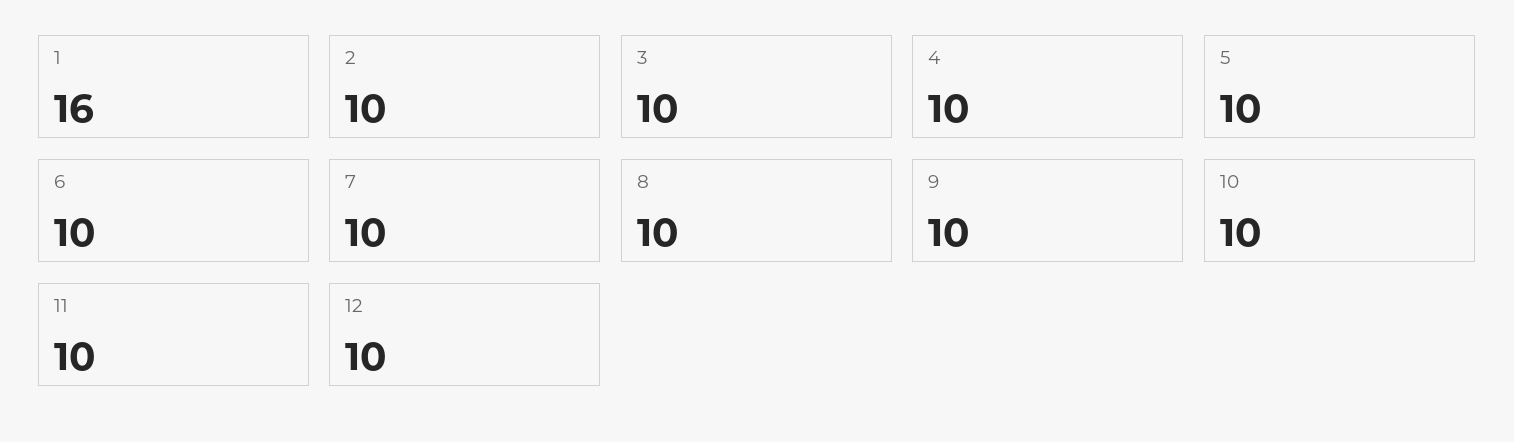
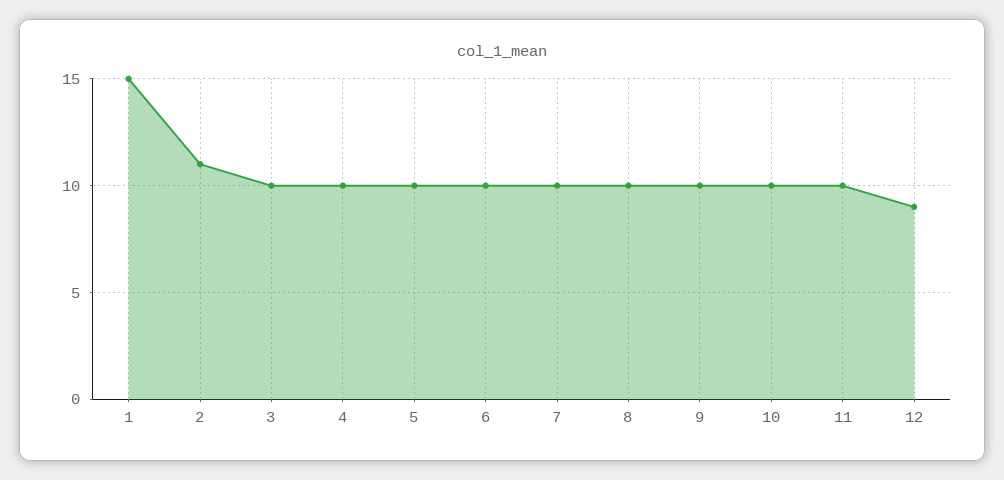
1: 16 -> 15
2: 10 -> 11
12: 10 -> 9

